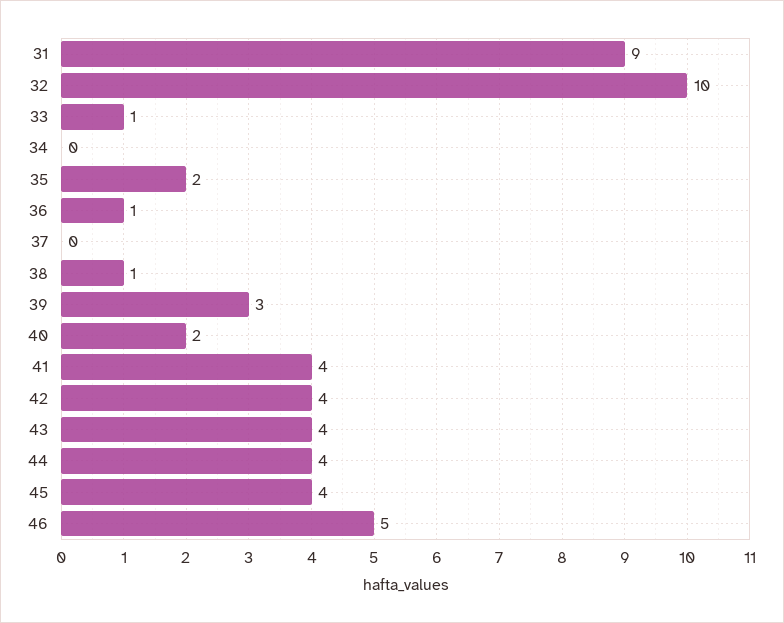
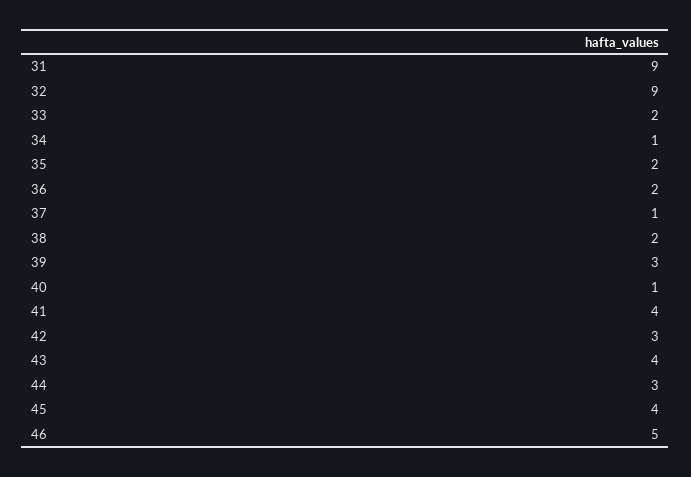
32: 10 -> 9
33: 1 -> 2
34: 0 -> 1
36: 1 -> 2
37: 0 -> 1
38: 1 -> 2
40: 2 -> 1
42: 4 -> 3
44: 4 -> 3

